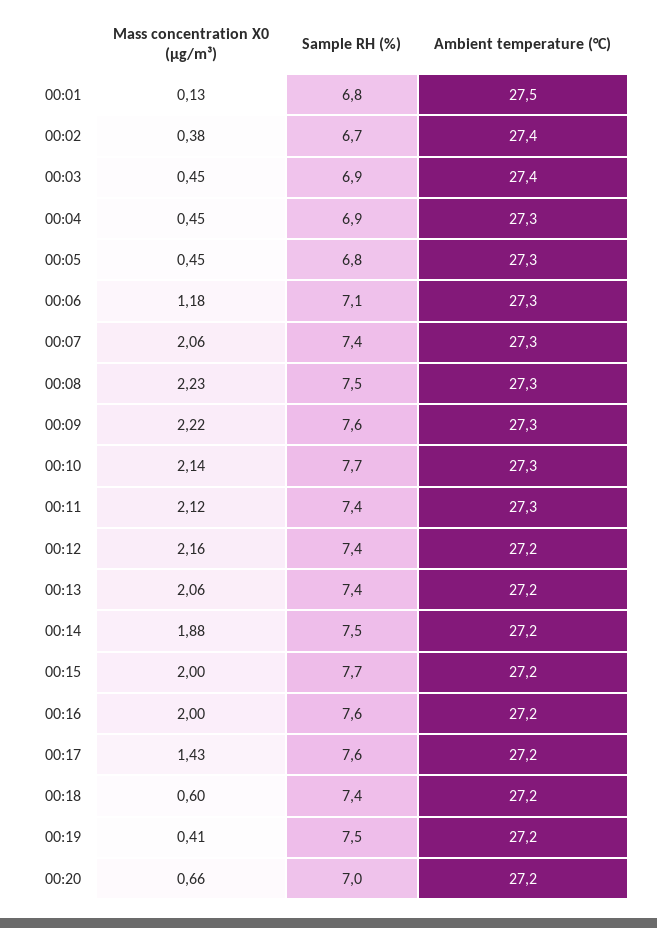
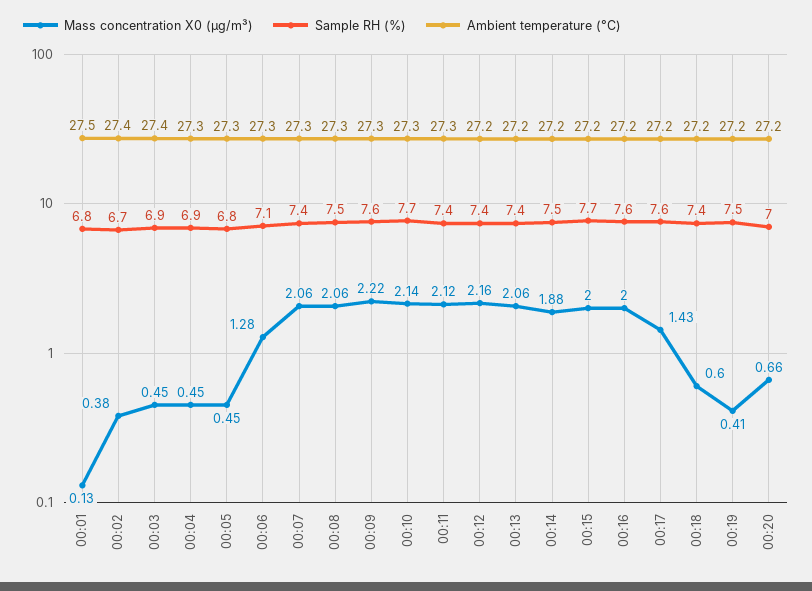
Mass concentration X0 (μg/m³), 00:06: 1.18 -> 1.28
Mass concentration X0 (μg/m³), 00:08: 2.23 -> 2.06

